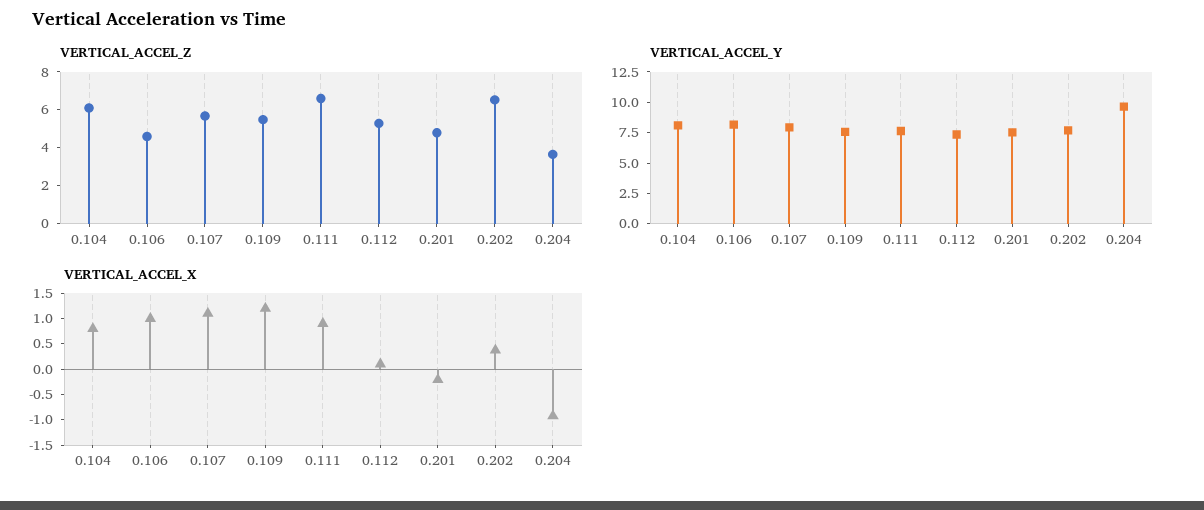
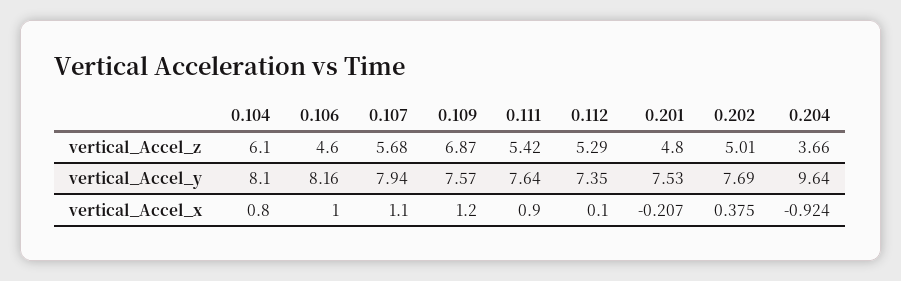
VERTICAL_ACCEL_Z, 0.109: 5.5 -> 6.87
VERTICAL_ACCEL_Z, 0.111: 6.5 -> 5.42
VERTICAL_ACCEL_Z, 0.202: 6.5 -> 5.01

